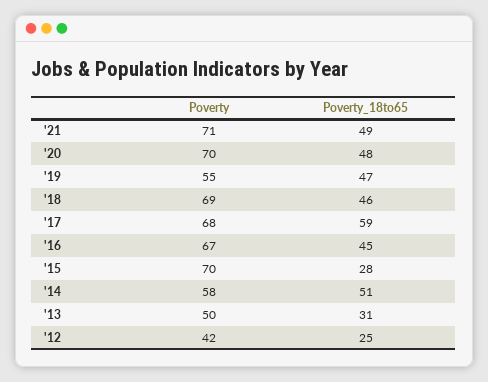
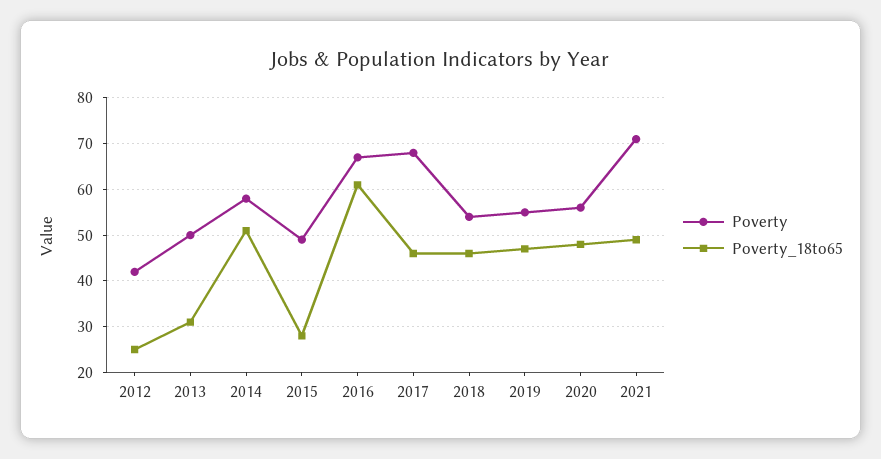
Poverty, '20: 70 -> 55
Poverty, '18: 69 -> 55
Poverty_18to65, '17: 59 -> 45
Poverty_18to65, '16: 45 -> 60
Poverty, '15: 70 -> 50

